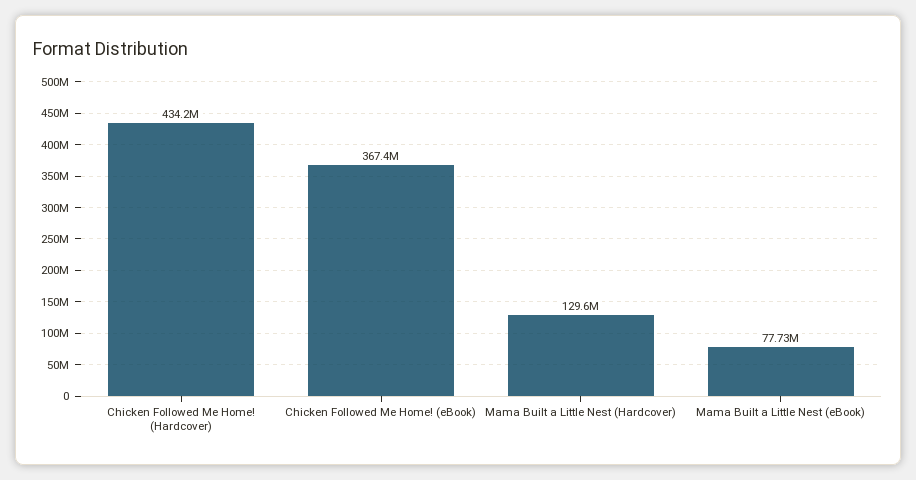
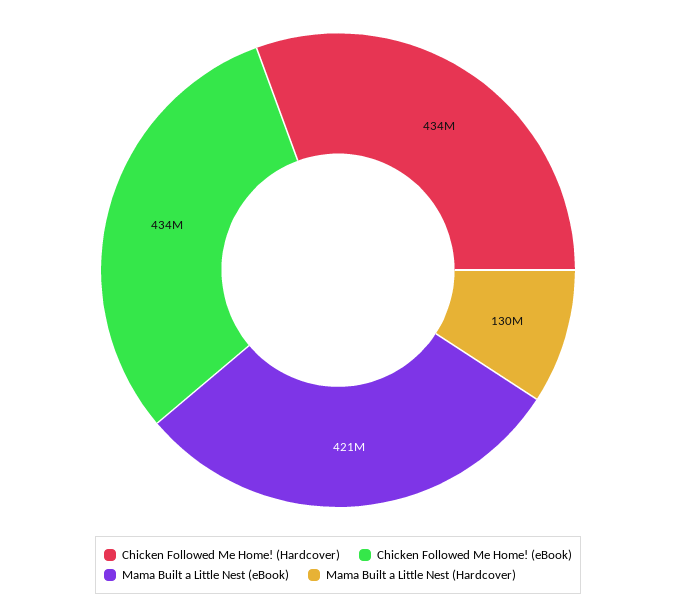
Chicken Followed Me Home! (eBook): 367400000 -> 434000000
Mama Built a Little Nest (eBook): 77730000 -> 421000000

